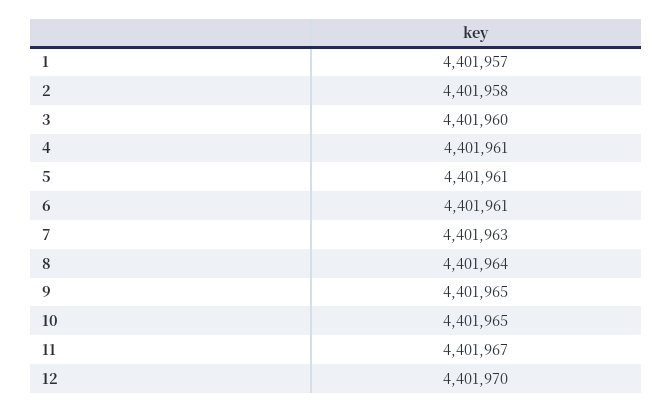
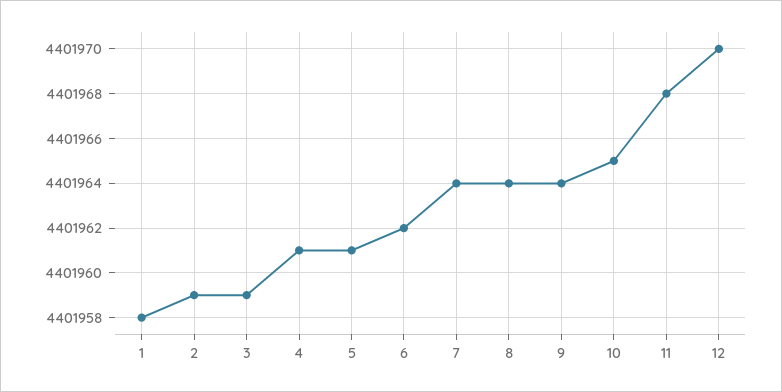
1: 4401957 -> 4401958
2: 4401958 -> 4401959
3: 4401960 -> 4401959
6: 4401961 -> 4401962
7: 4401963 -> 4401964
9: 4401965 -> 4401964
11: 4401967 -> 4401968

